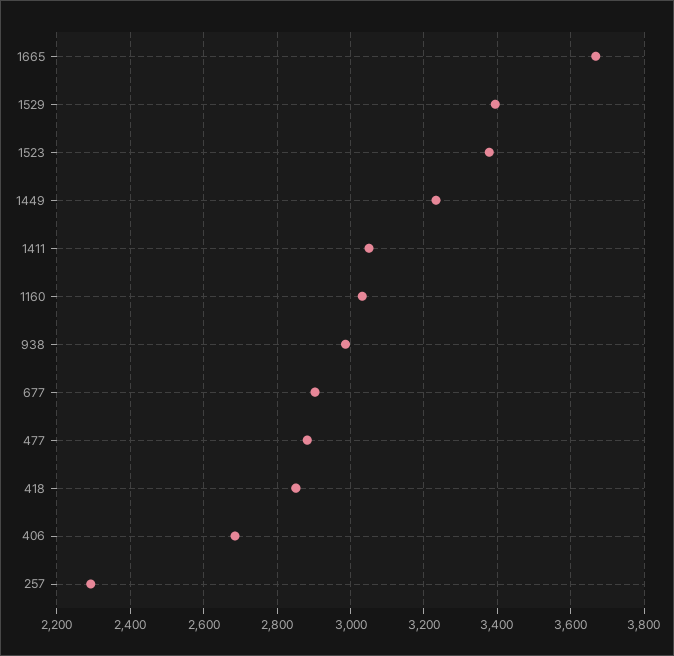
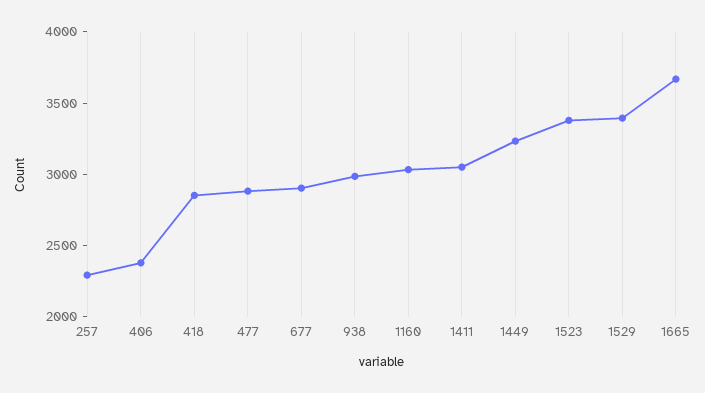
406: 2680 -> 2400

